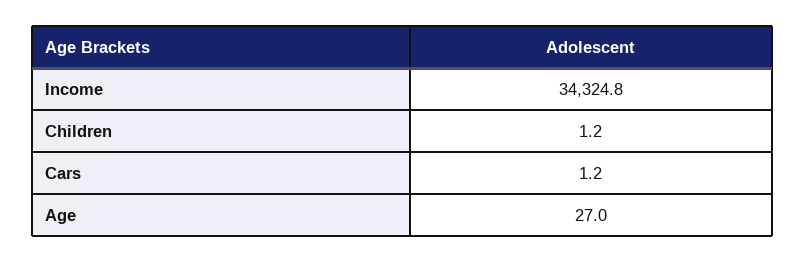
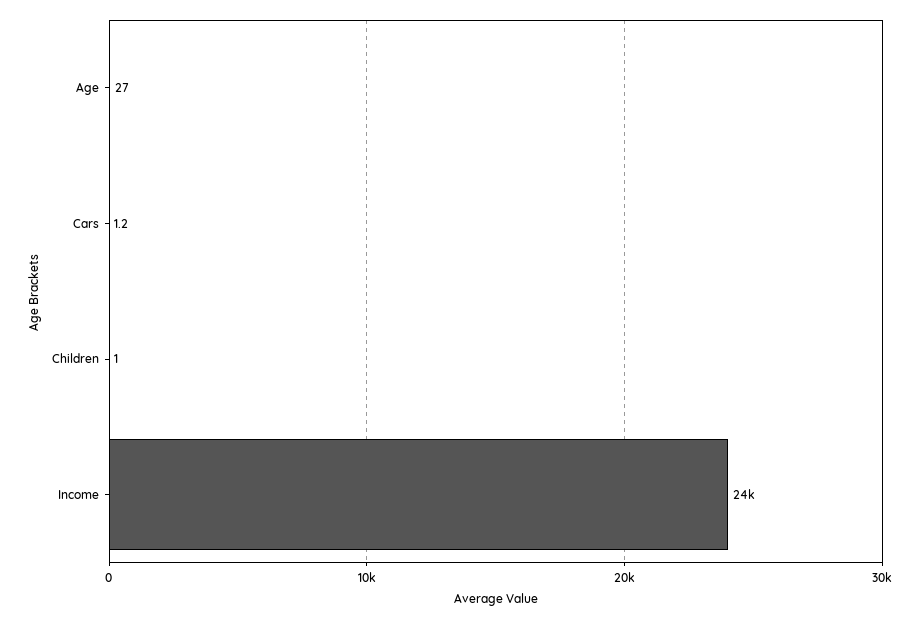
Income: 34324.8 -> 24000
Children: 1.2 -> 1

